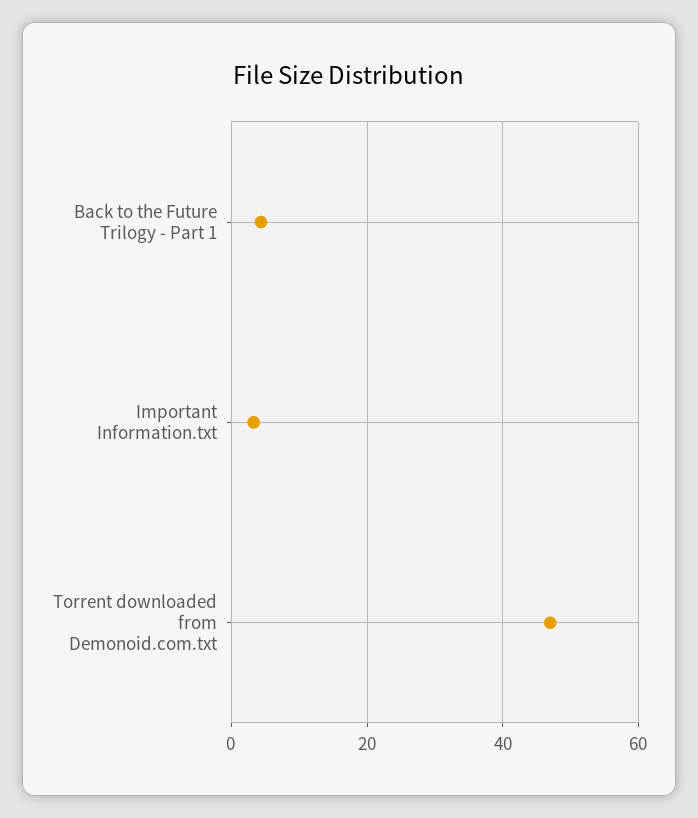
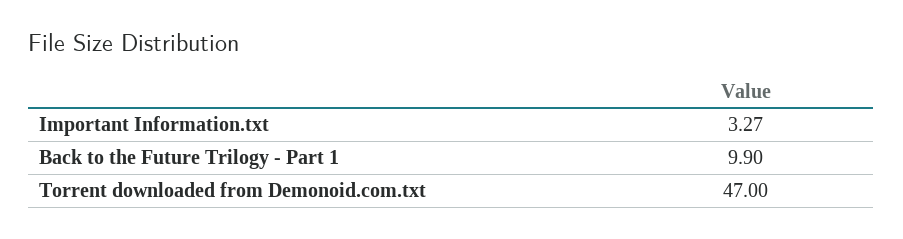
Back to the Future Trilogy - Part 1: 4 -> 9.9

